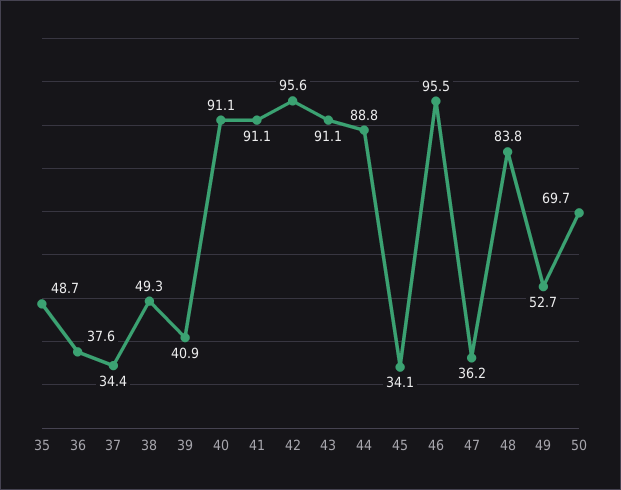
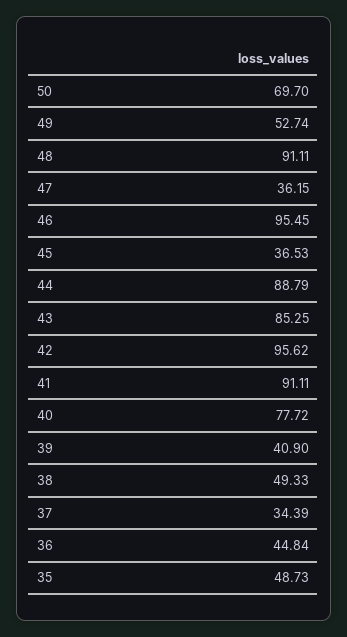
36: 37.6 -> 44.84
40: 91.1 -> 77.72
43: 91.1 -> 85.25
45: 34.1 -> 36.53
48: 83.8 -> 91.11

